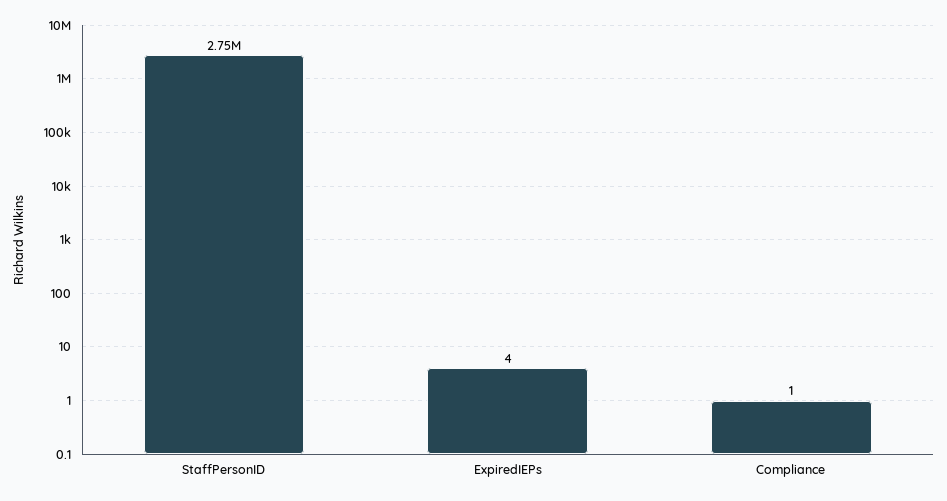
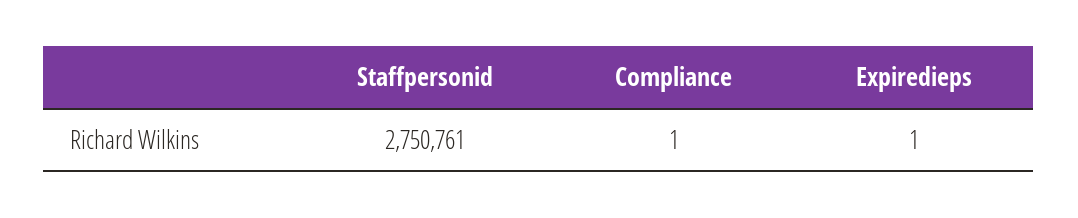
ExpiredIEPs: 4 -> 1

